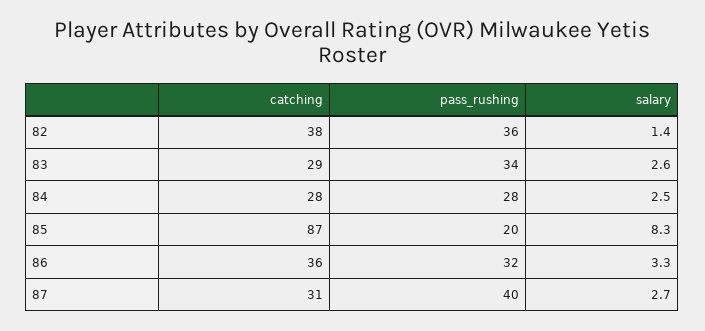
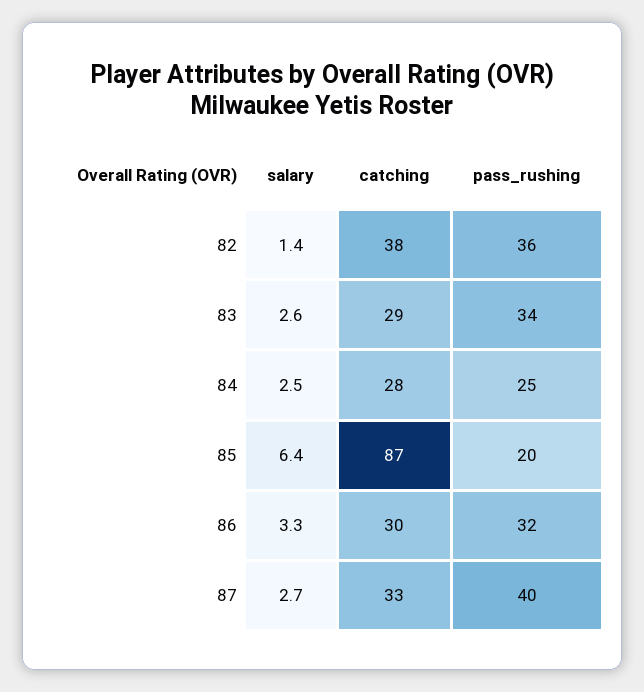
pass_rushing, 84: 28 -> 25
salary, 85: 8.3 -> 6.4
catching, 86: 36 -> 30
catching, 87: 31 -> 33

